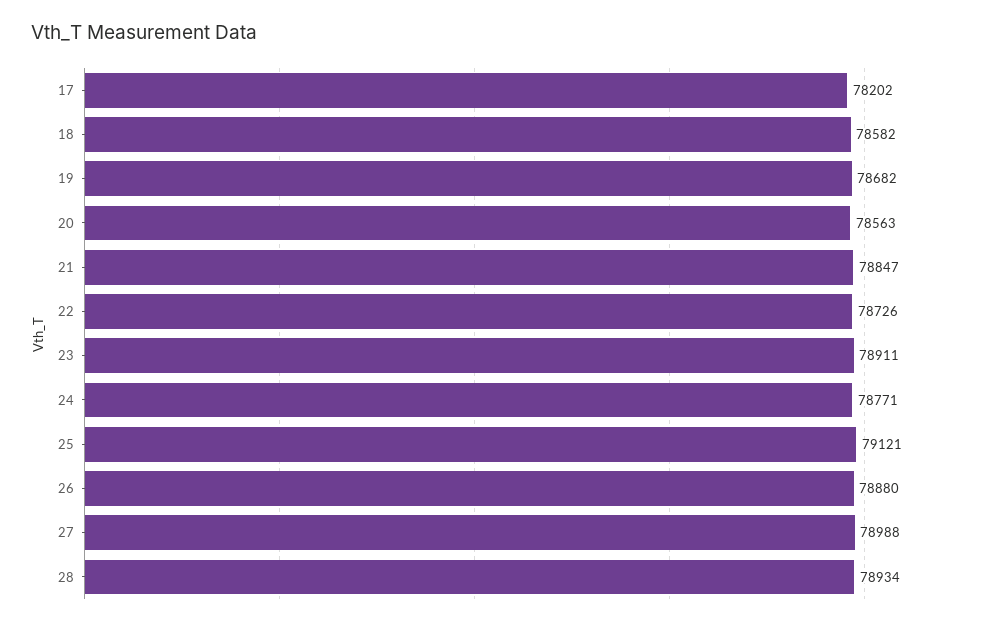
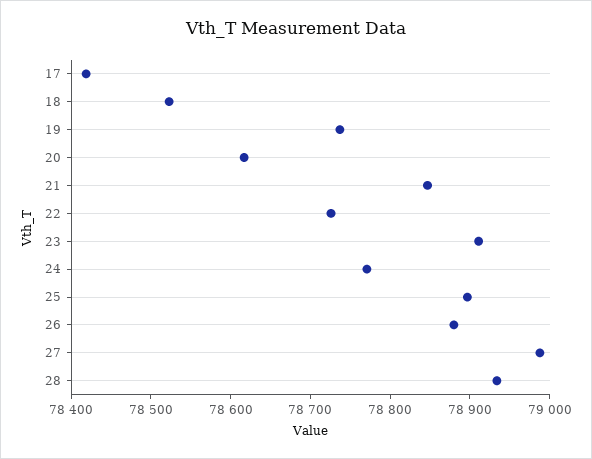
17: 78202 -> 78420
18: 78582 -> 78520
19: 78682 -> 78740
20: 78563 -> 78620
25: 79121 -> 78900

